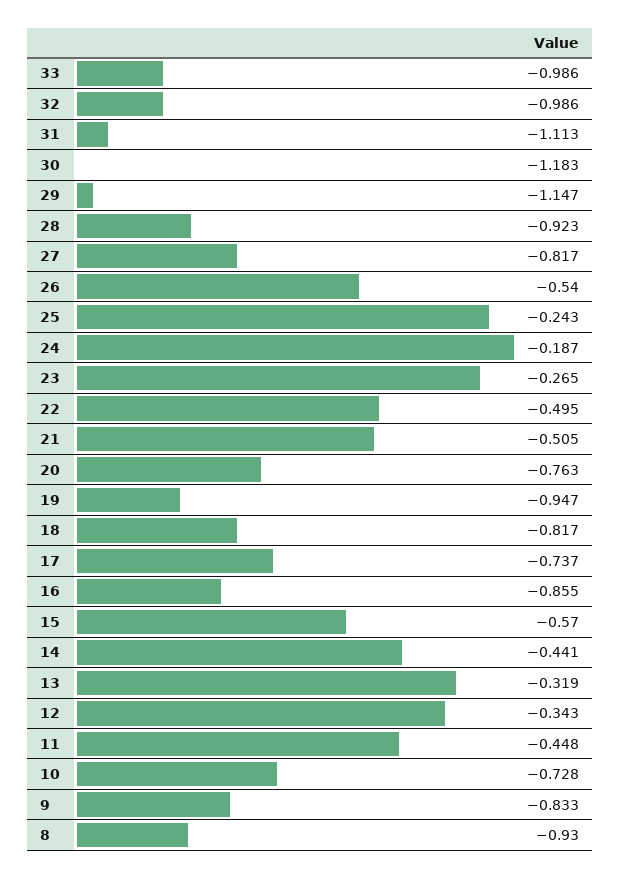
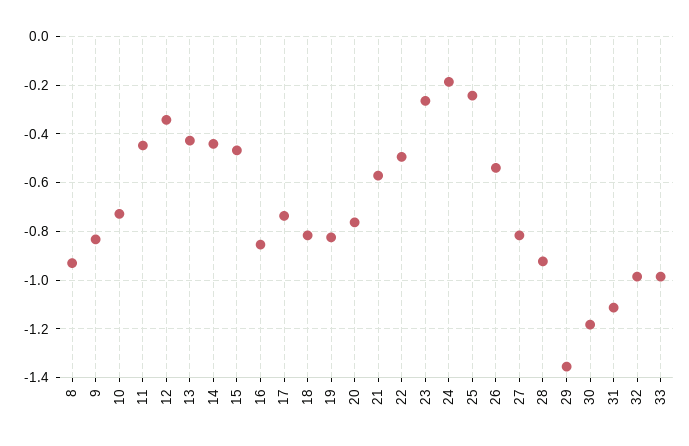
29: -1.147 -> -1.35
21: -0.505 -> -0.575
19: -0.947 -> -0.825
15: -0.57 -> -0.475
13: -0.319 -> -0.425

